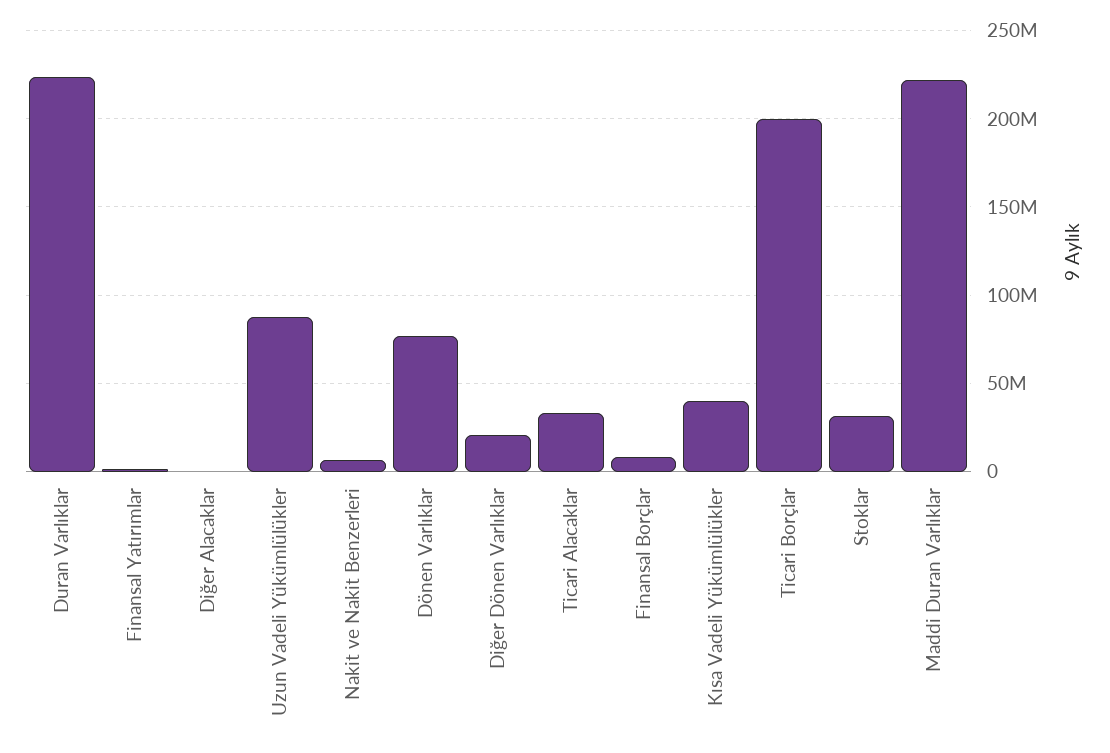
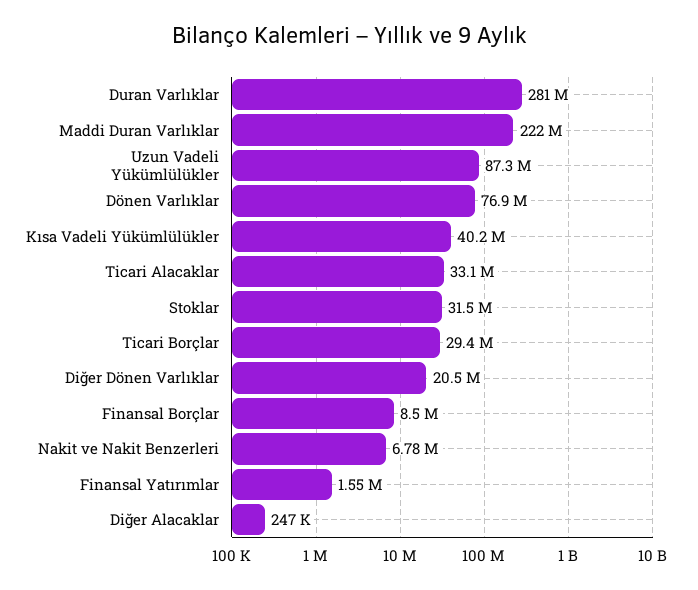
Duran Varlıklar: 225000000 -> 281000000
Ticari Borçlar: 200000000 -> 29400000

